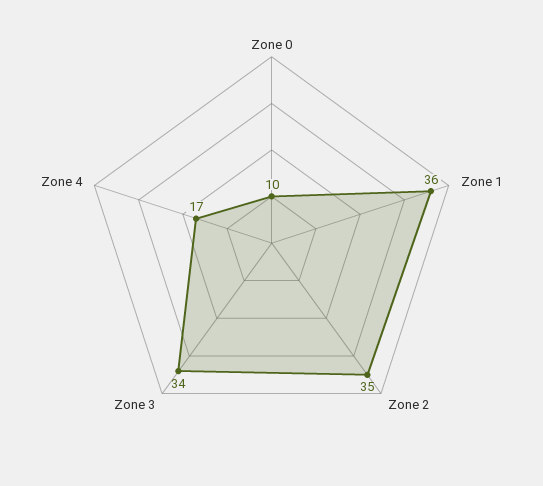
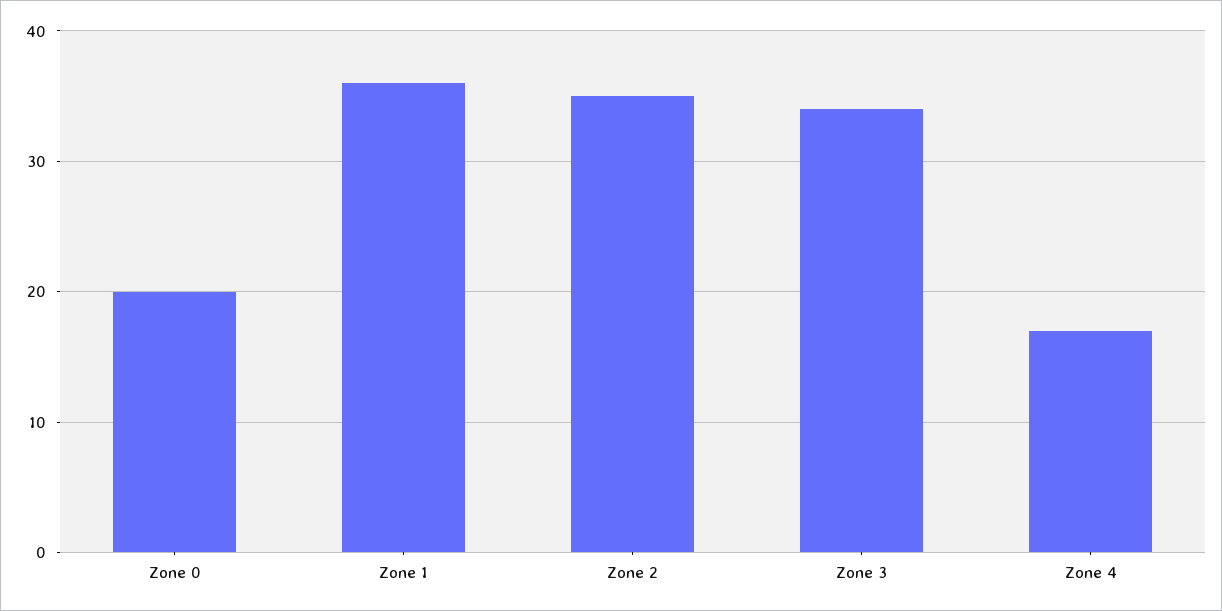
Zone 0: 10 -> 20

